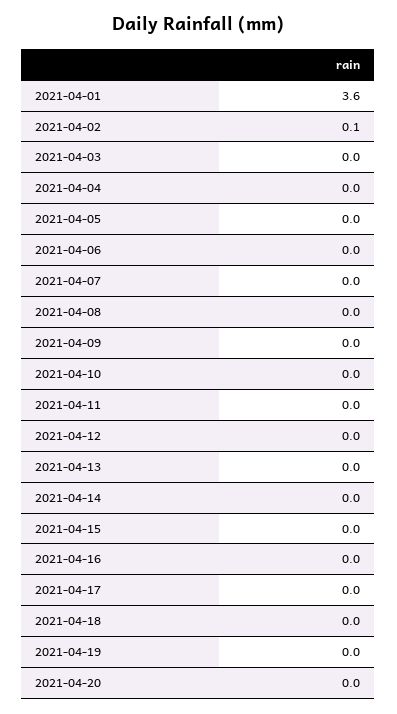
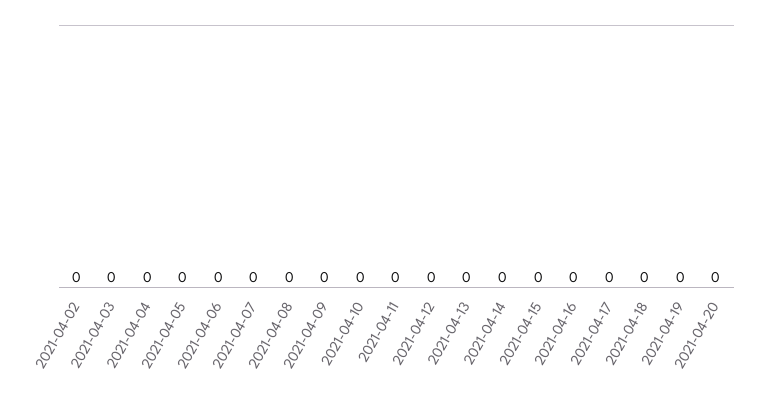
2021-04-01: 3.6 -> none
2021-04-02: 0.1 -> 0

